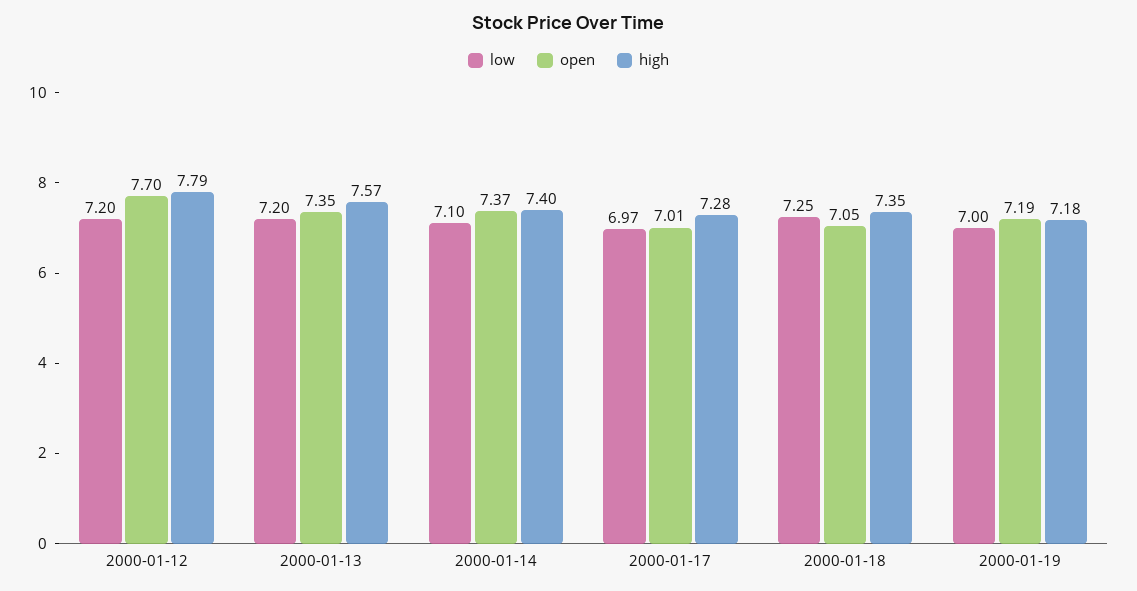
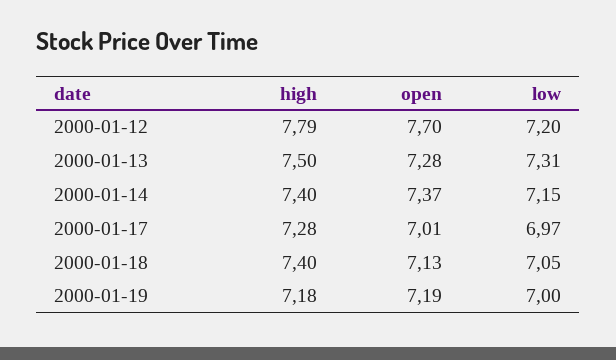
low, 2000-01-13: 7.2 -> 7.31
open, 2000-01-13: 7.35 -> 7.28
high, 2000-01-13: 7.57 -> 7.5
low, 2000-01-14: 7.1 -> 7.15
low, 2000-01-18: 7.25 -> 7.05
open, 2000-01-18: 7.05 -> 7.13
high, 2000-01-18: 7.35 -> 7.4

